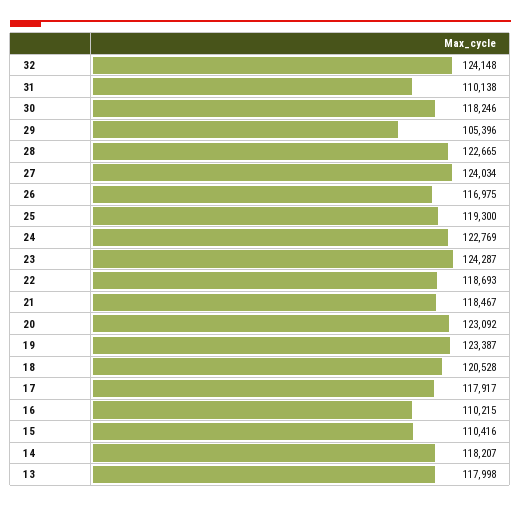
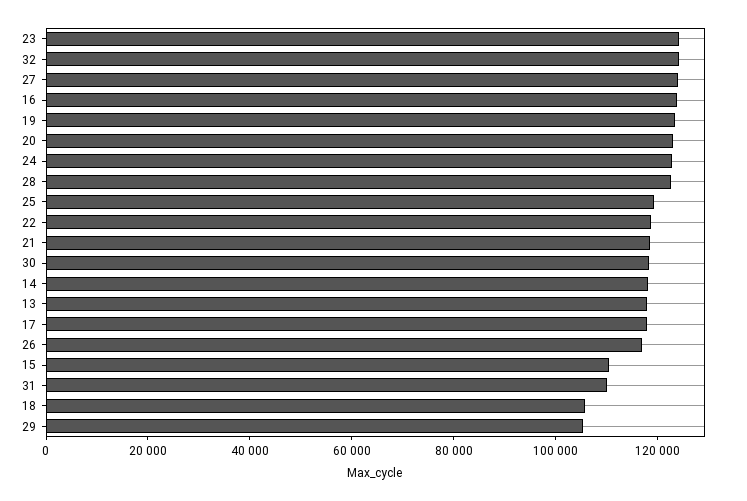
18: 120528 -> 105000
16: 110215 -> 125000

